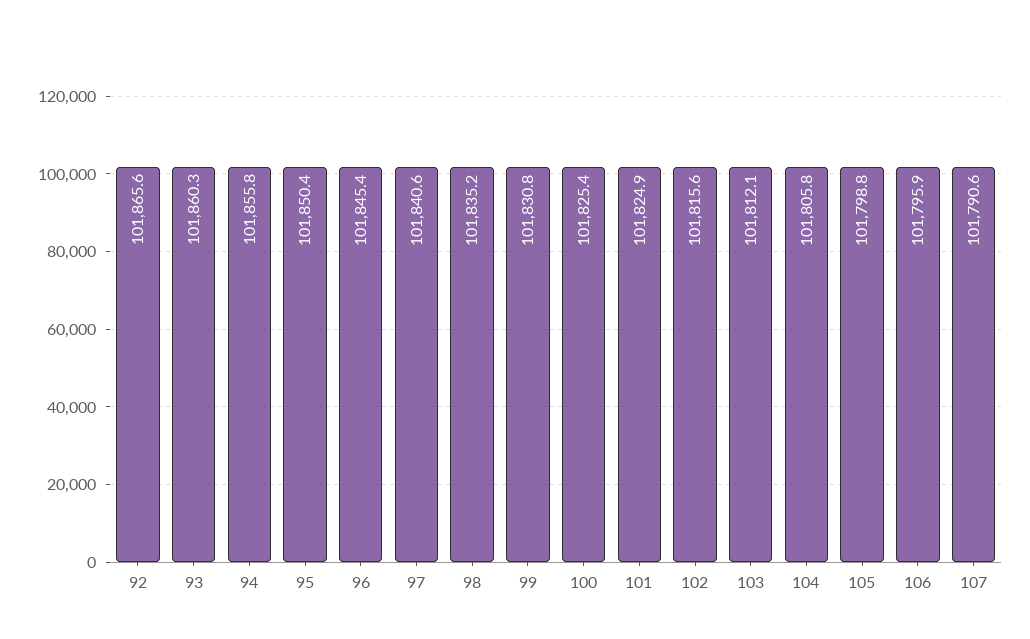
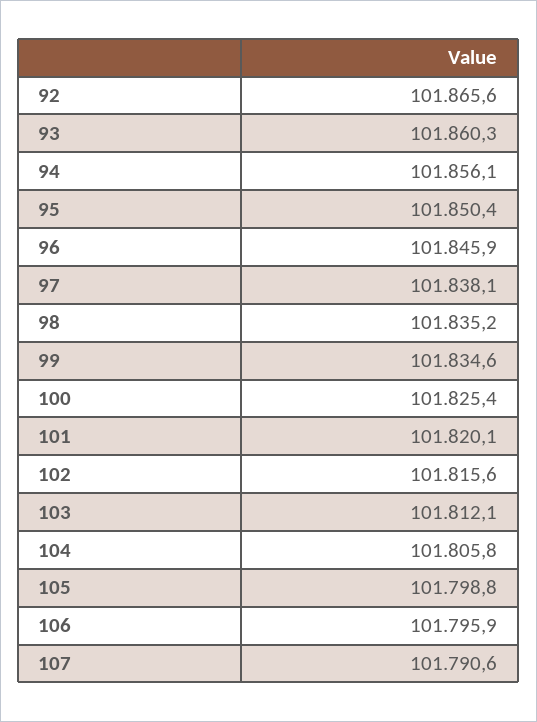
94: 101855.8 -> 101856.1
96: 101845.4 -> 101845.9
97: 101840.6 -> 101838.1
99: 101830.8 -> 101834.6
101: 101824.9 -> 101820.1

